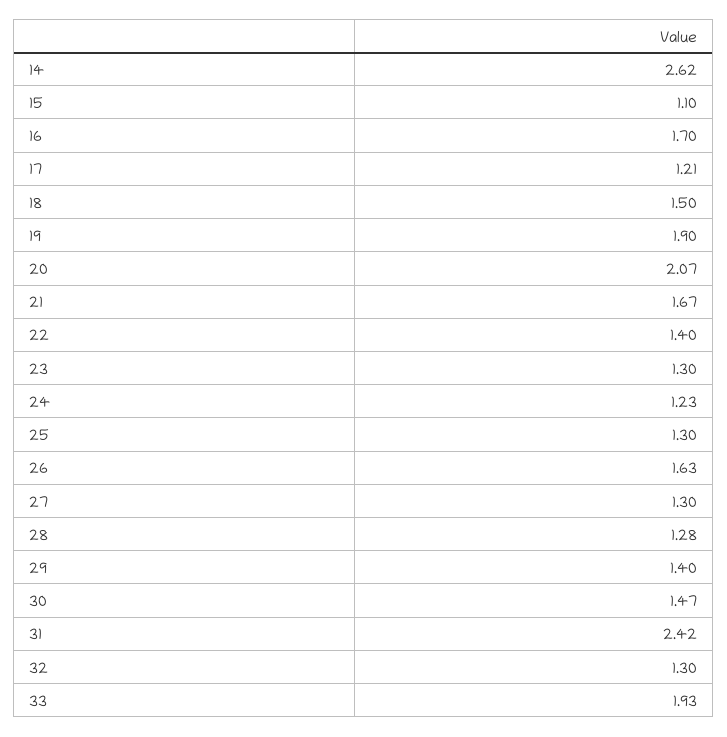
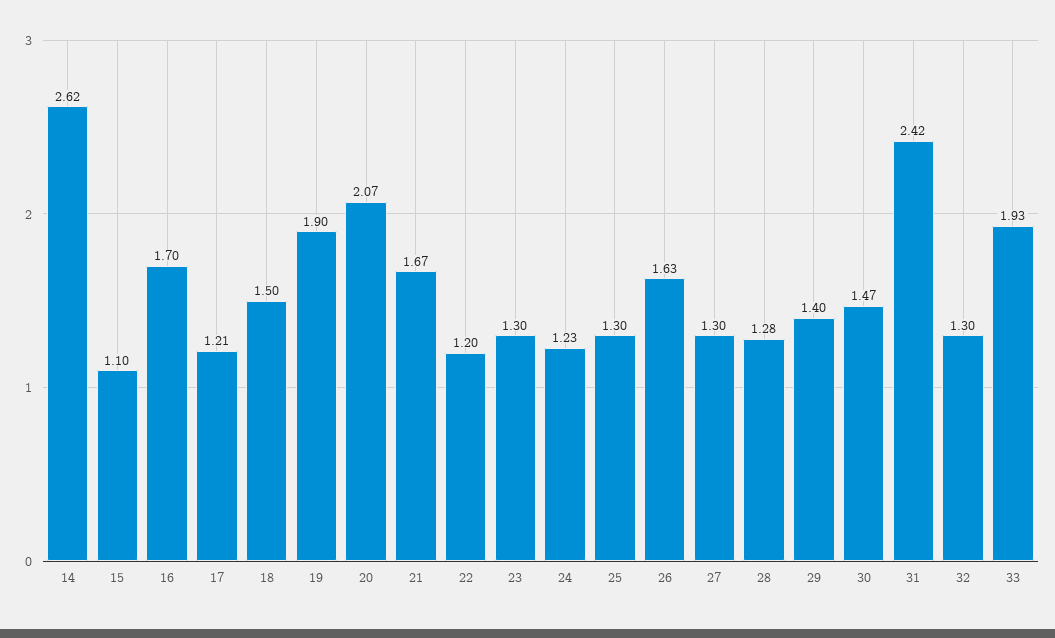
22: 1.4 -> 1.2

